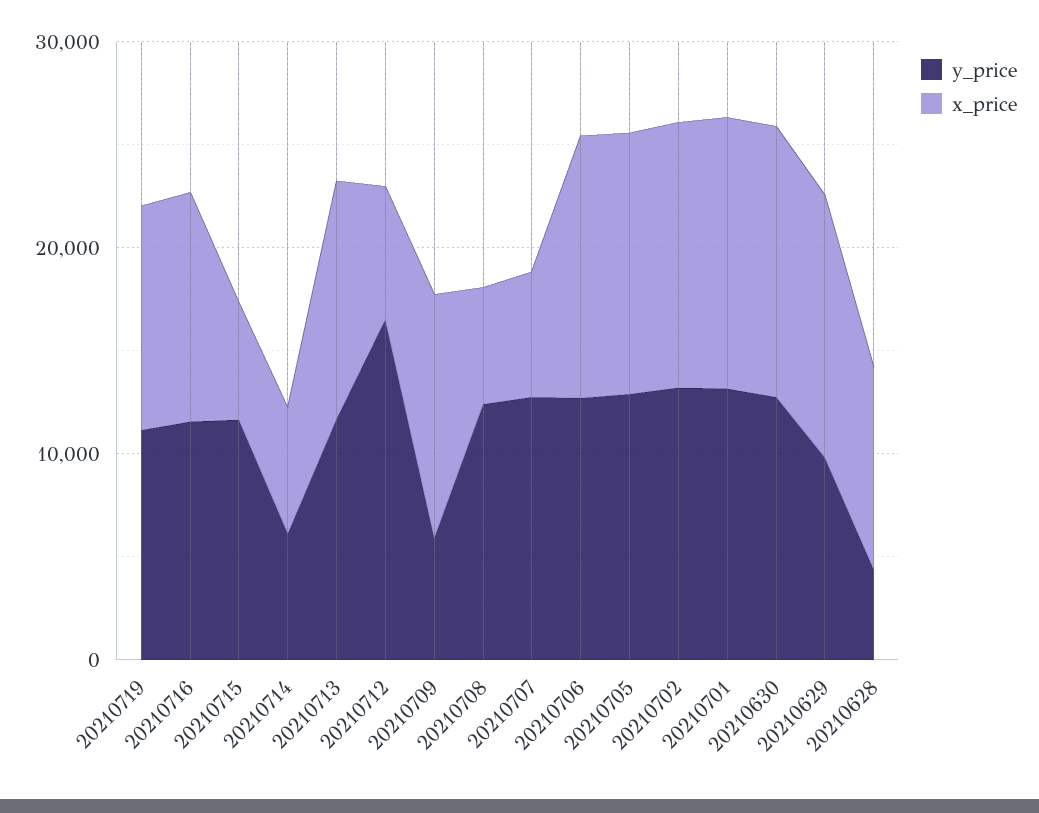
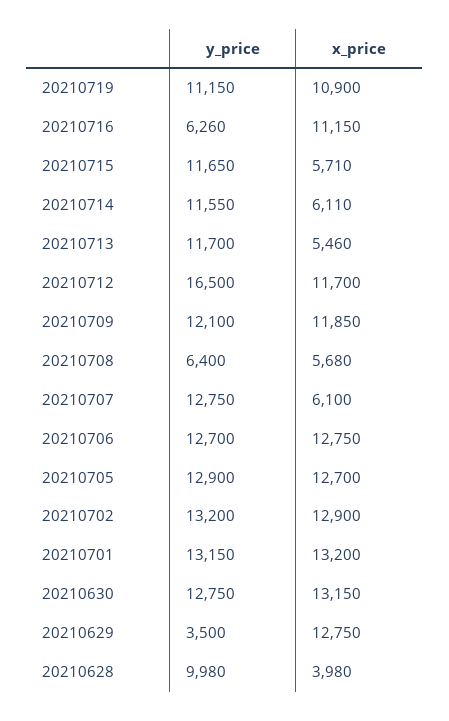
y_price, 20210716: 12000 -> 6260
y_price, 20210714: 6000 -> 11550
x_price, 20210713: 12000 -> 5460
x_price, 20210712: 6000 -> 11700
y_price, 20210709: 6000 -> 12100
y_price, 20210708: 12000 -> 6400
y_price, 20210629: 10000 -> 3500
y_price, 20210628: 4000 -> 9980
x_price, 20210628: 10000 -> 3980

